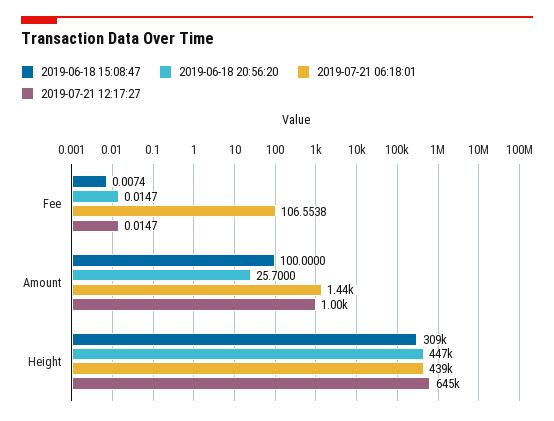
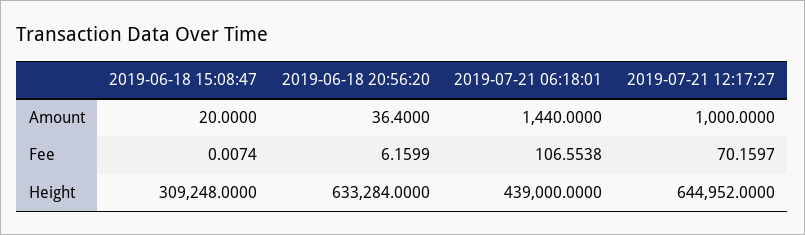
2019-06-18 20:56:20, Fee: 0.0147 -> 6.1599
2019-07-21 12:17:27, Fee: 0.0147 -> 70.1597
2019-06-18 15:08:47, Amount: 100 -> 20
2019-06-18 20:56:20, Amount: 25.7 -> 36.4
2019-06-18 20:56:20, Height: 447000 -> 633284

